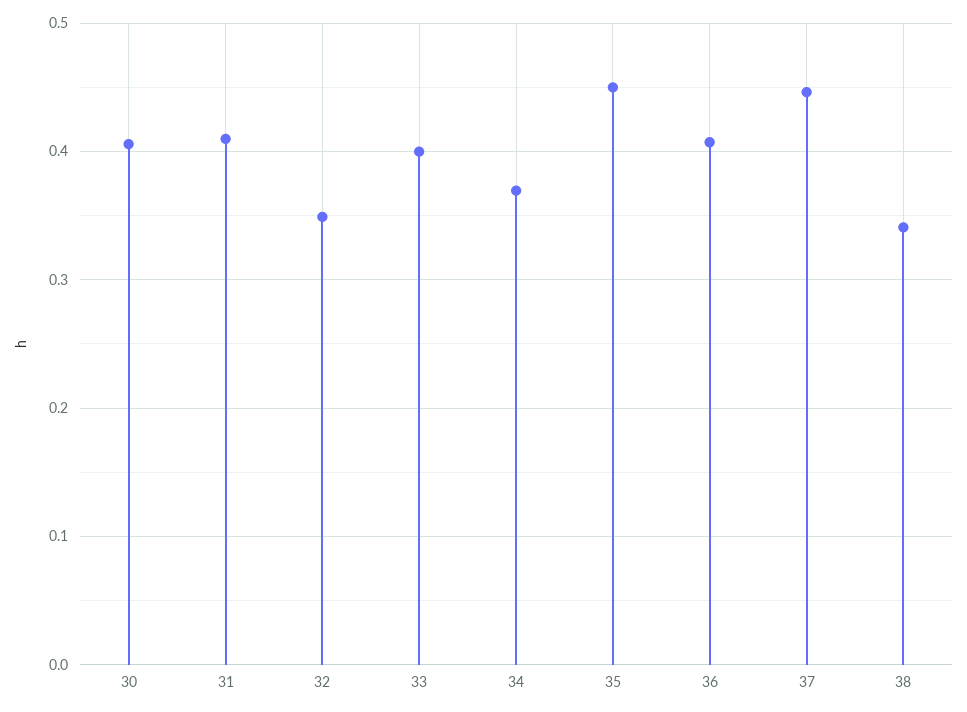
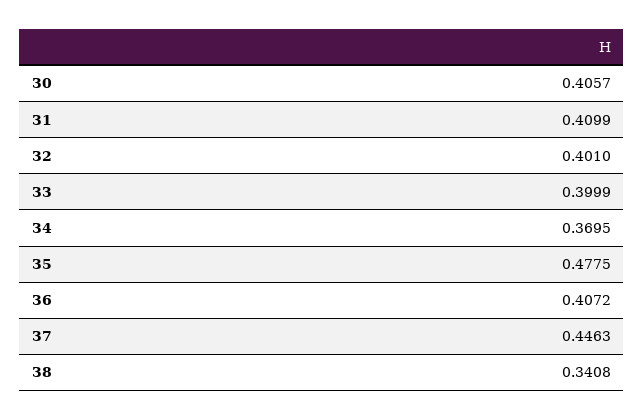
32: 0.35 -> 0.401
35: 0.45 -> 0.4775

